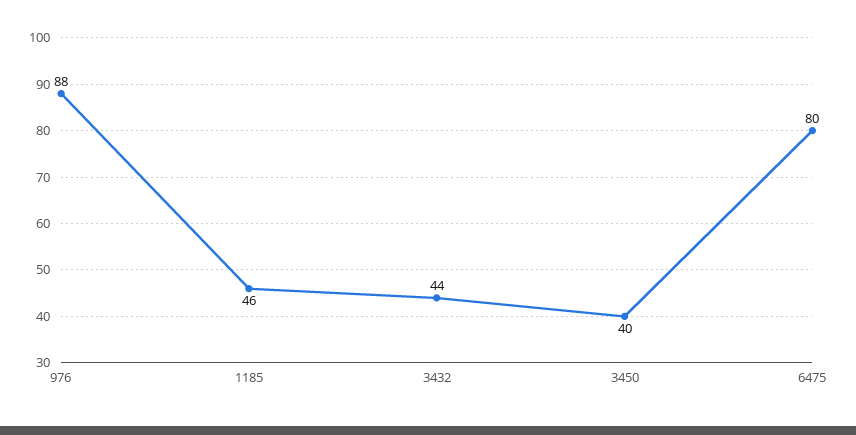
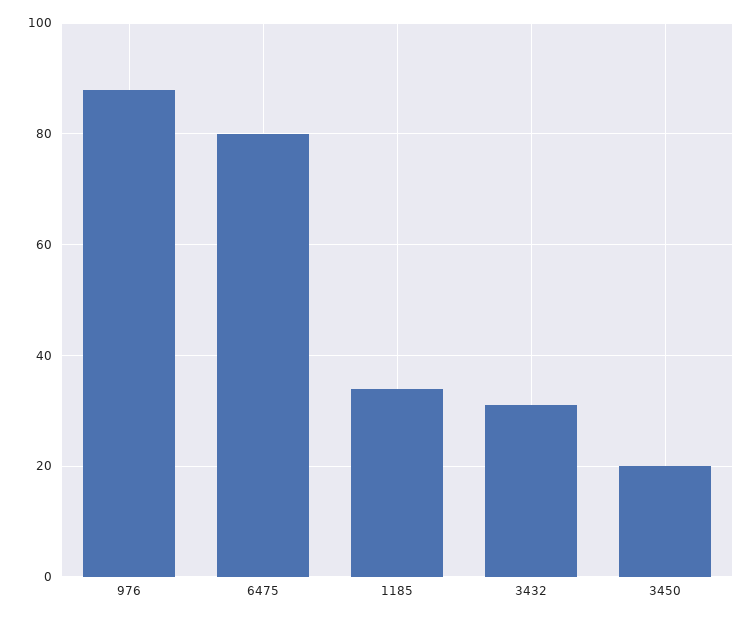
1185: 46 -> 35
3432: 44 -> 30
3450: 40 -> 20

